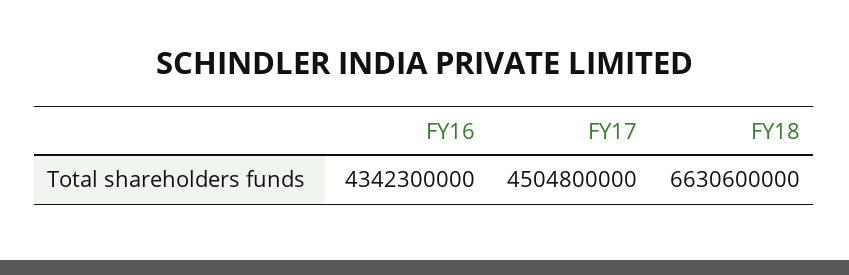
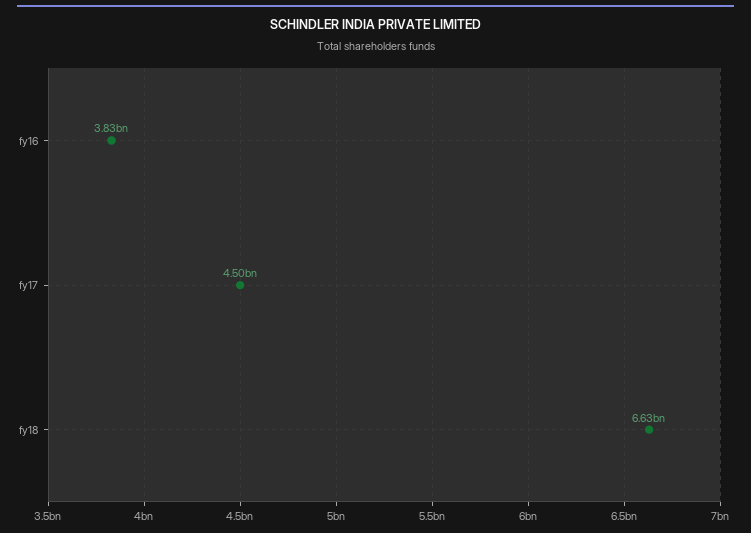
FY16: 4342300000 -> 3830000000

